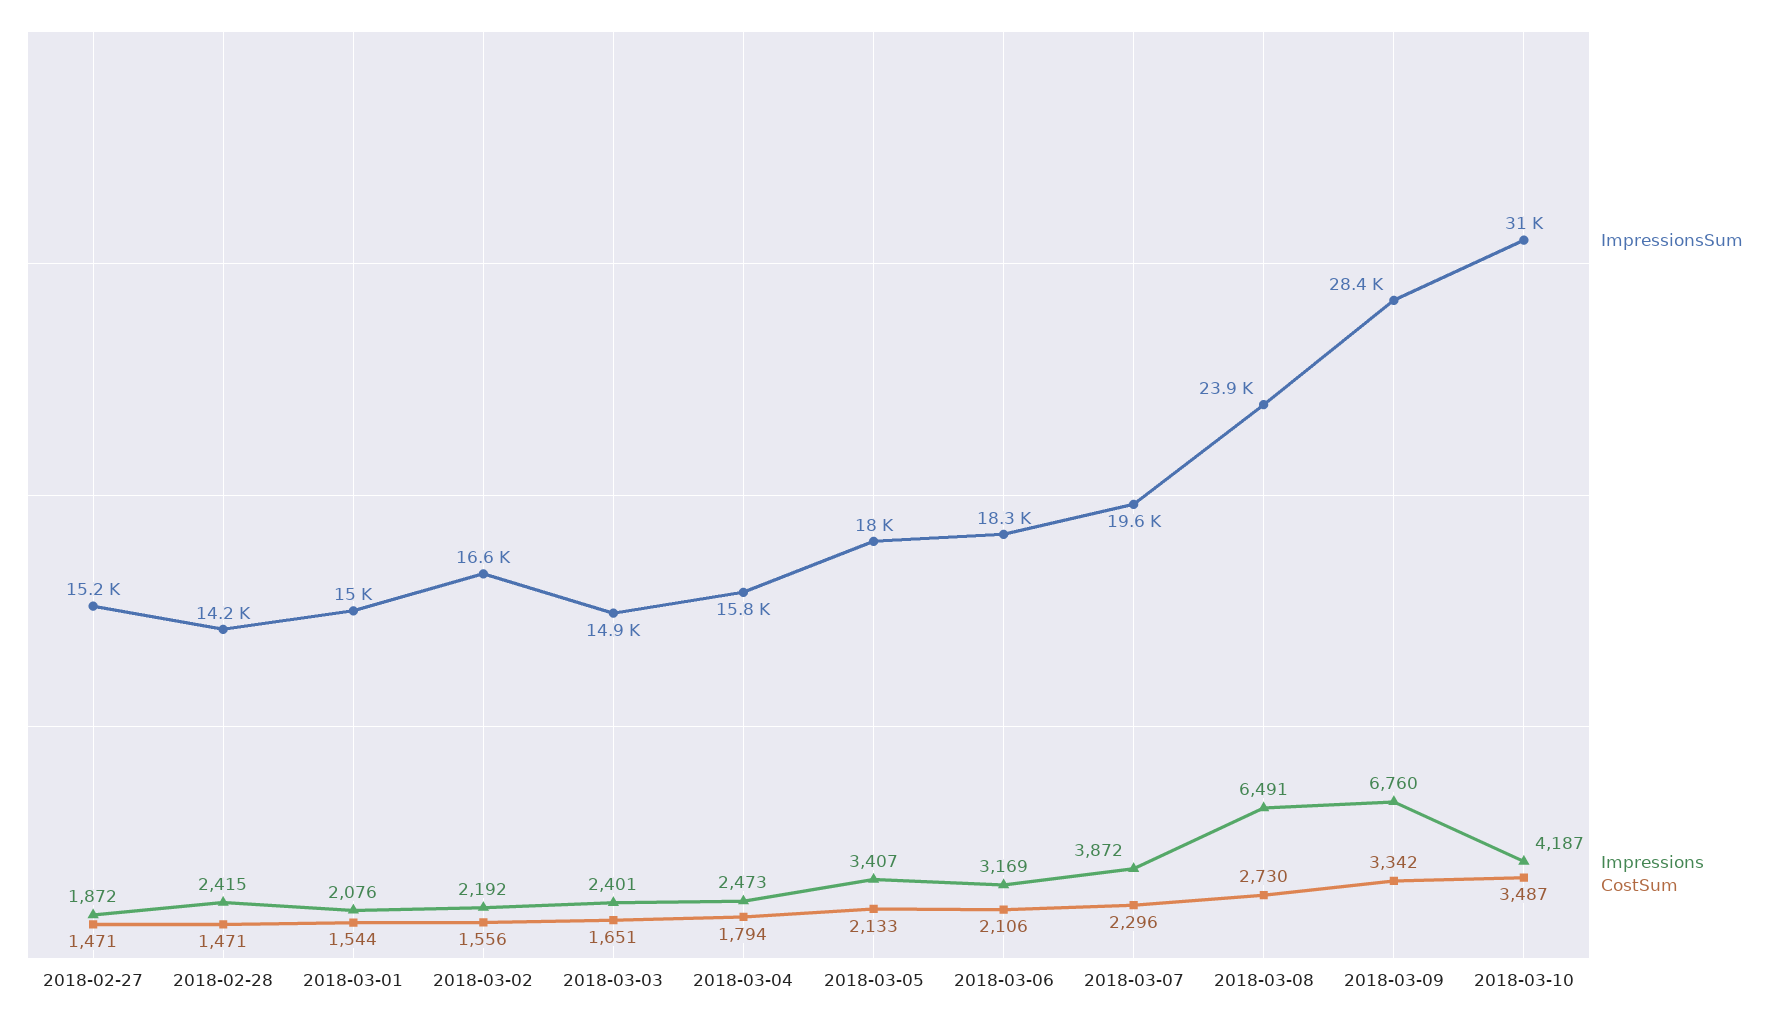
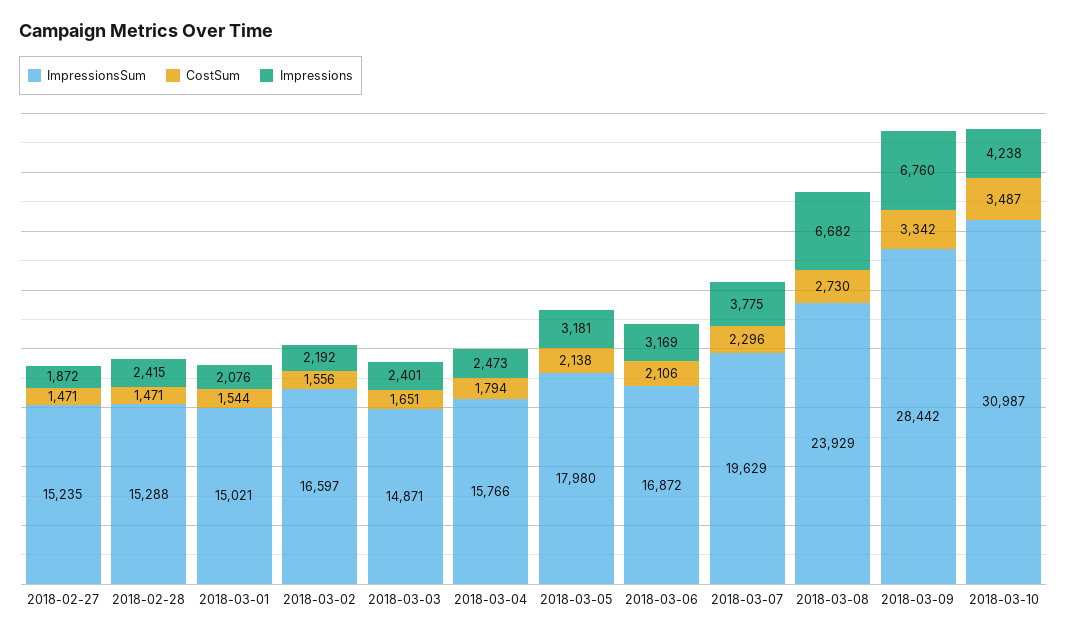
ImpressionsSum, 2018-02-28: 14200 -> 15288
Impressions, 2018-03-05: 3407 -> 3181
CostSum, 2018-03-05: 2133 -> 2138
ImpressionsSum, 2018-03-06: 18300 -> 16872
Impressions, 2018-03-07: 3872 -> 3775
Impressions, 2018-03-08: 6491 -> 6682
Impressions, 2018-03-10: 4187 -> 4238

